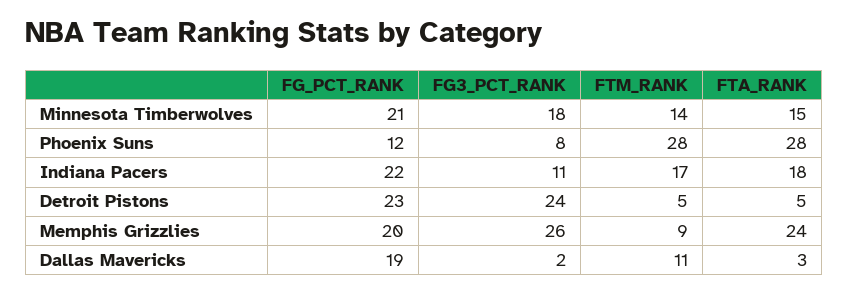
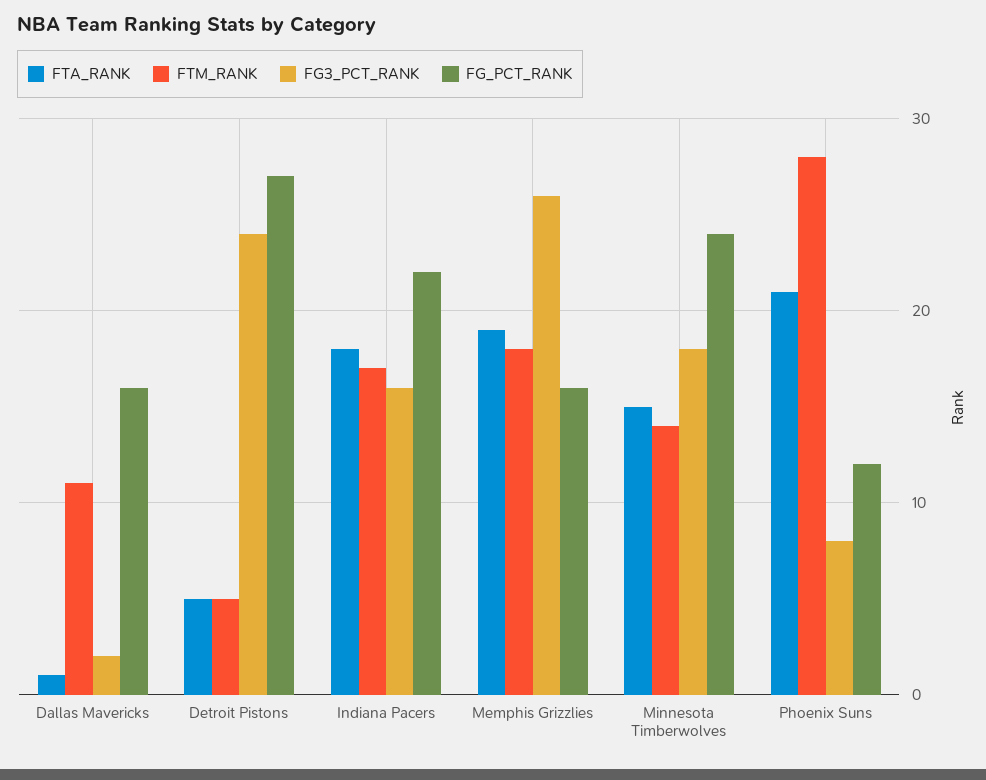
FG_PCT_RANK, Minnesota Timberwolves: 21 -> 24
FTA_RANK, Phoenix Suns: 28 -> 21
FG3_PCT_RANK, Indiana Pacers: 11 -> 16
FG_PCT_RANK, Detroit Pistons: 23 -> 27
FG_PCT_RANK, Memphis Grizzlies: 20 -> 16
FTM_RANK, Memphis Grizzlies: 9 -> 18
FTA_RANK, Memphis Grizzlies: 24 -> 19
FG_PCT_RANK, Dallas Mavericks: 19 -> 16
FTA_RANK, Dallas Mavericks: 3 -> 1

